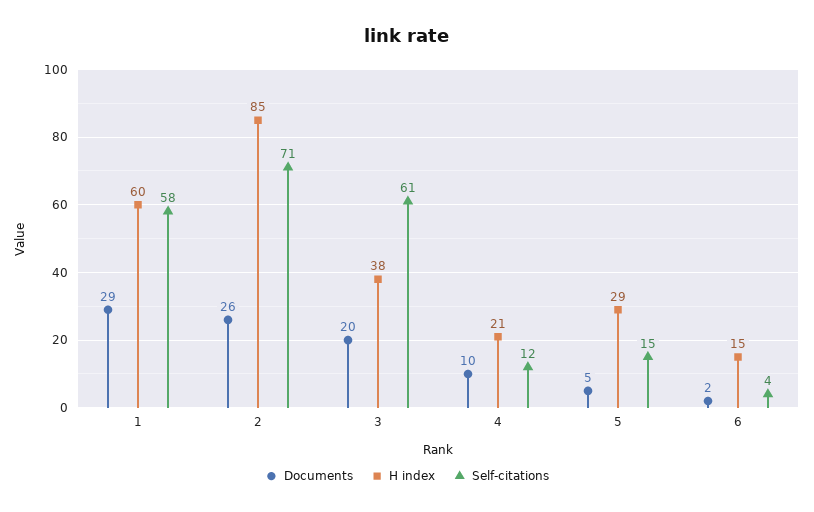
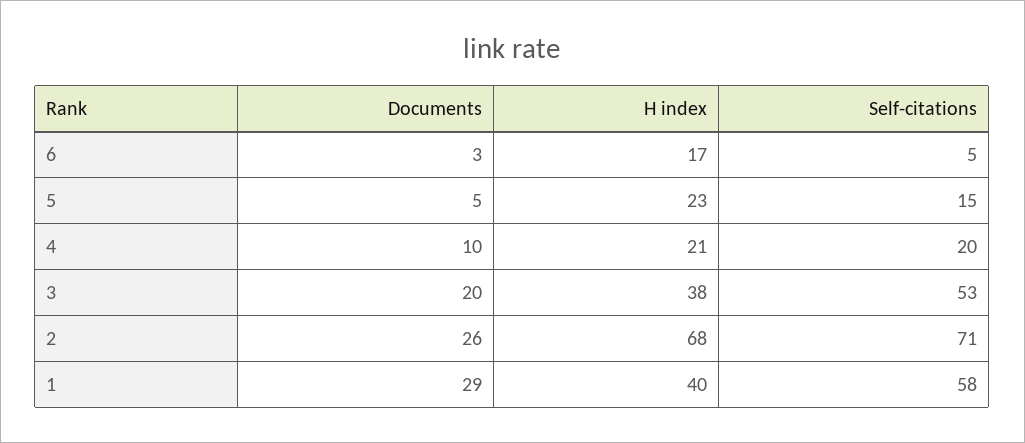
H index, 1: 60 -> 40
H index, 2: 85 -> 68
Self-citations, 3: 61 -> 53
Self-citations, 4: 12 -> 20
H index, 5: 29 -> 23
Documents, 6: 2 -> 3
H index, 6: 15 -> 17
Self-citations, 6: 4 -> 5

